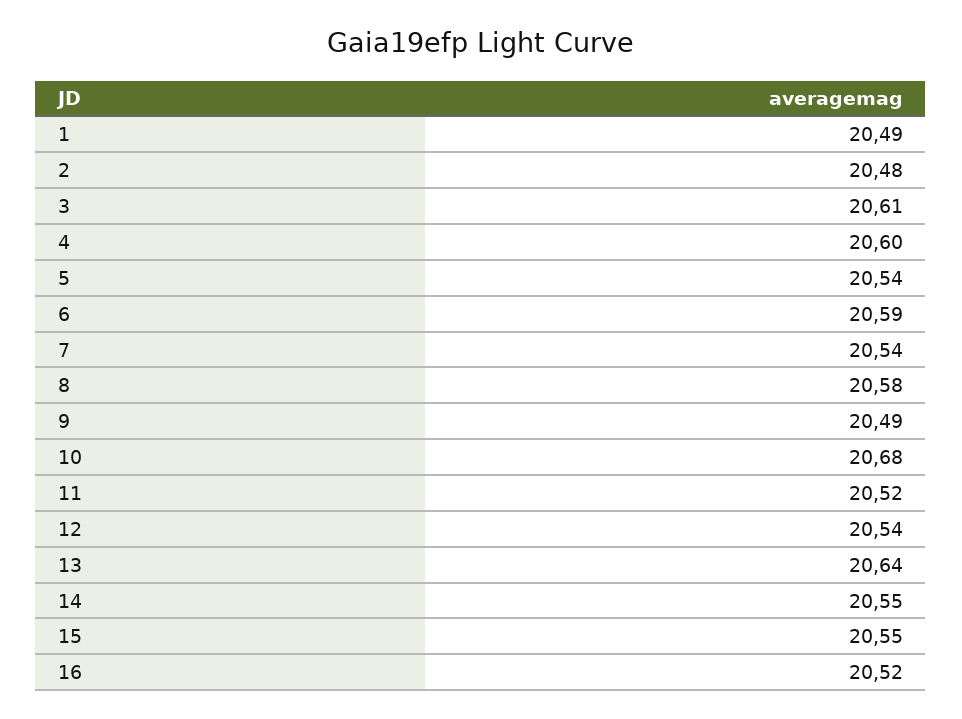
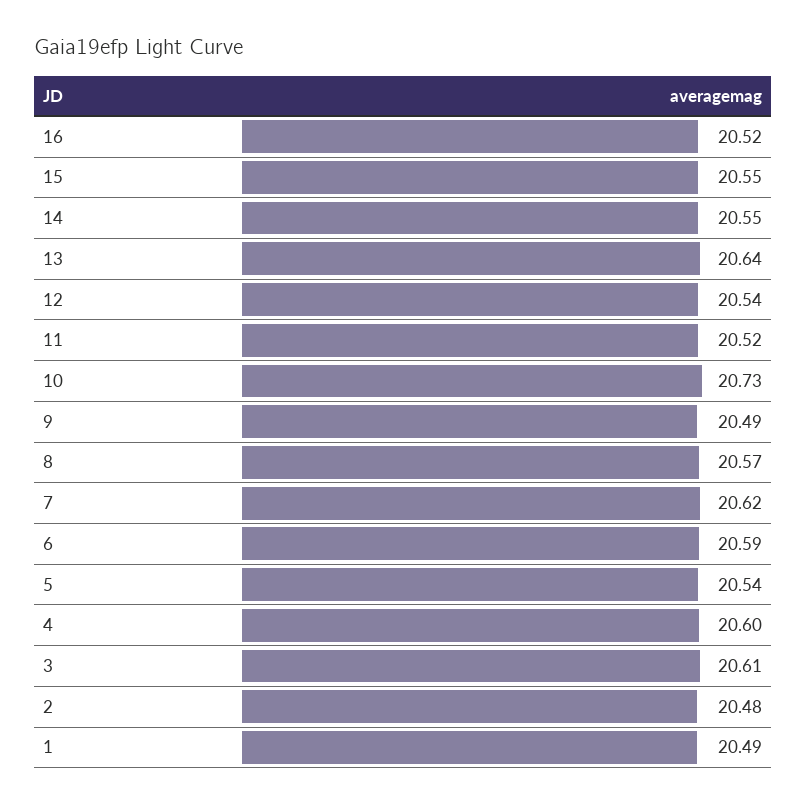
7: 20.54 -> 20.62
8: 20.58 -> 20.57
10: 20.68 -> 20.73

